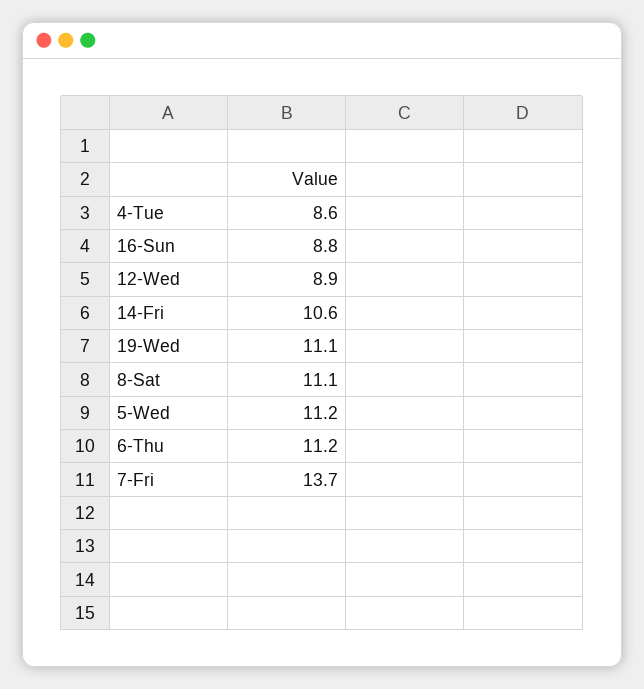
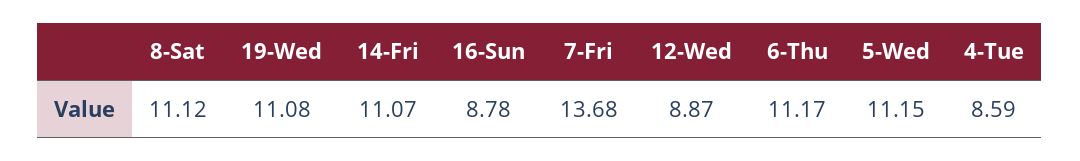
14-Fri: 10.6 -> 11.07

